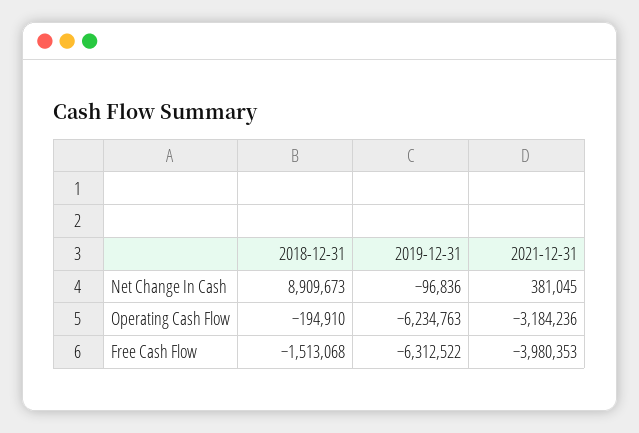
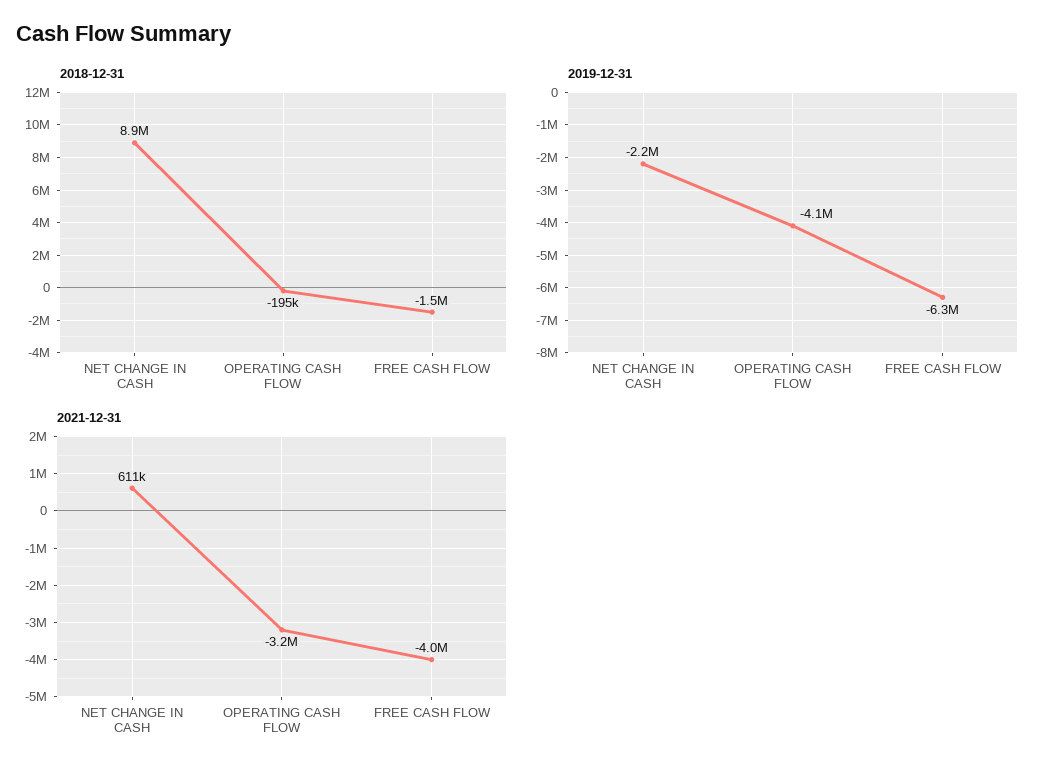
2019-12-31, Net Change In Cash: -96836 -> -2200000
2021-12-31, Net Change In Cash: 381045 -> 611000
2019-12-31, Operating Cash Flow: -6234763 -> -4100000

